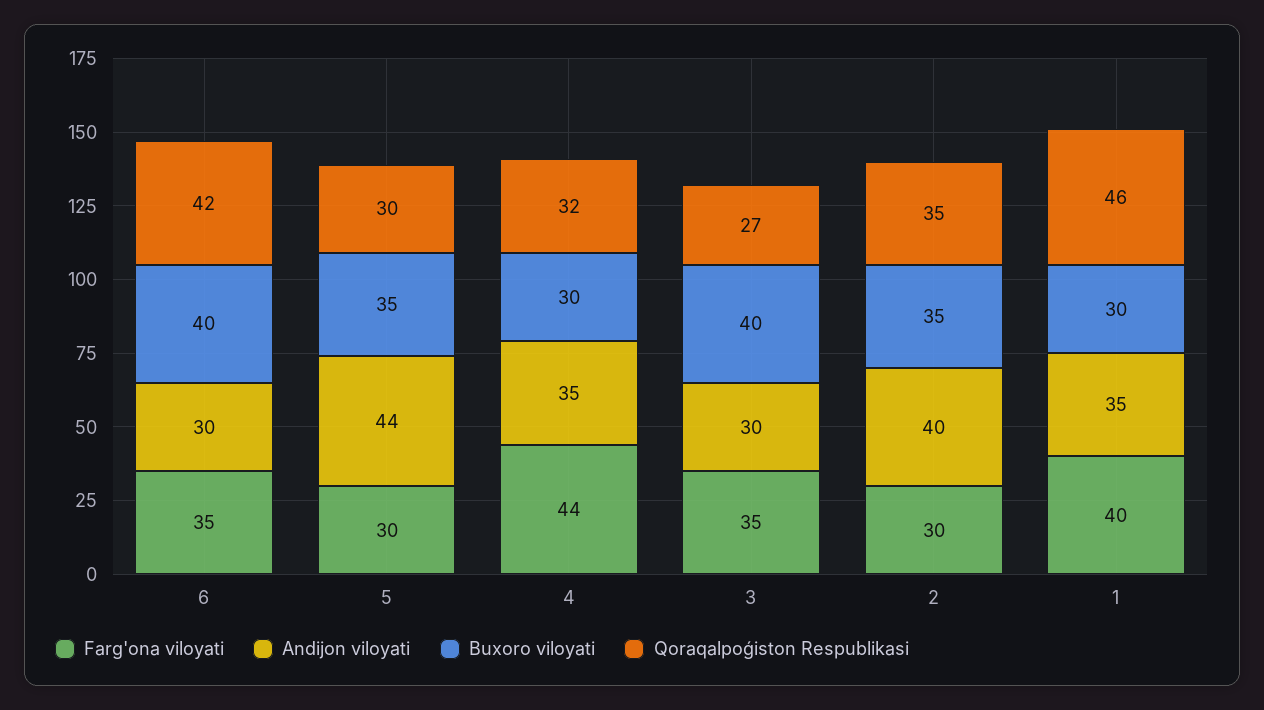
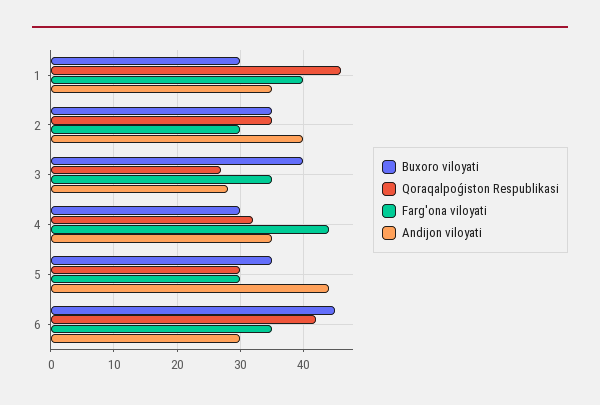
Buxoro viloyati, 6: 40 -> 45
Andijon viloyati, 3: 30 -> 28

